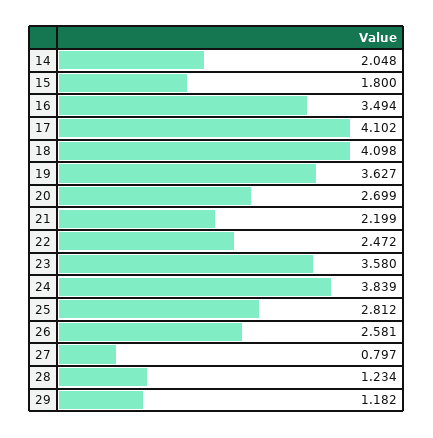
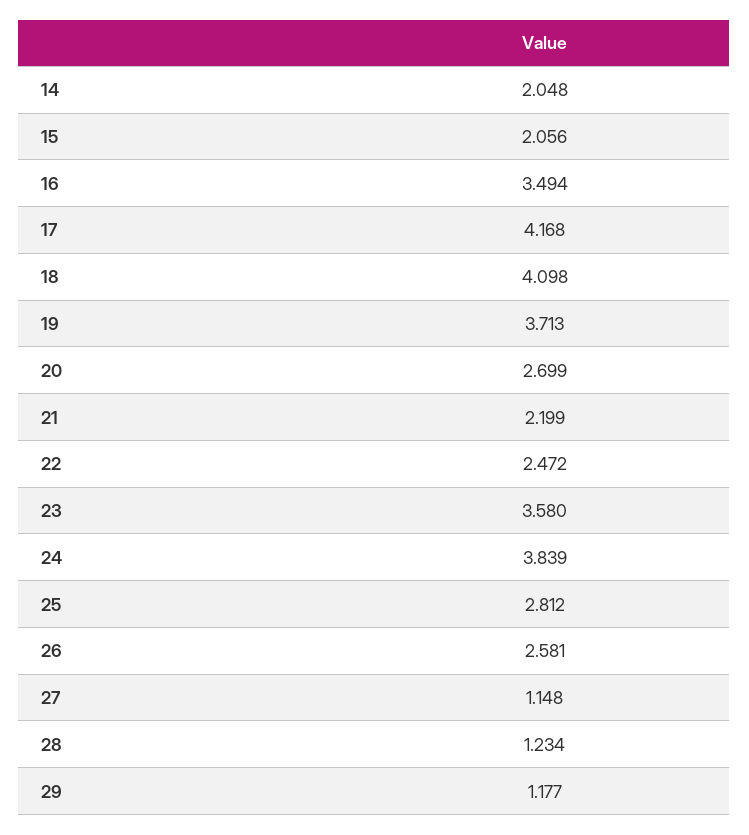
15: 1.8 -> 2.056
17: 4.102 -> 4.168
19: 3.627 -> 3.713
27: 0.797 -> 1.148
29: 1.182 -> 1.177

